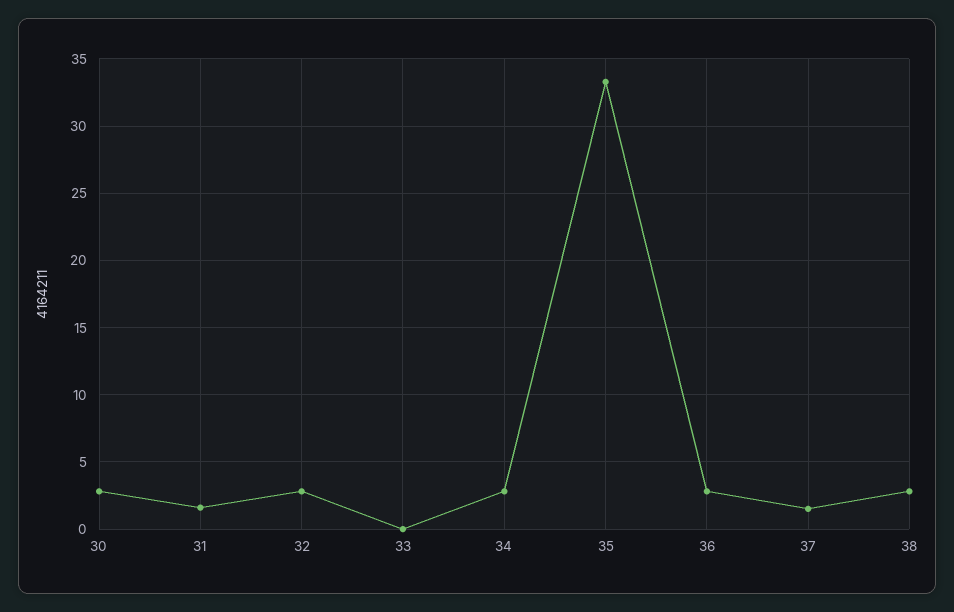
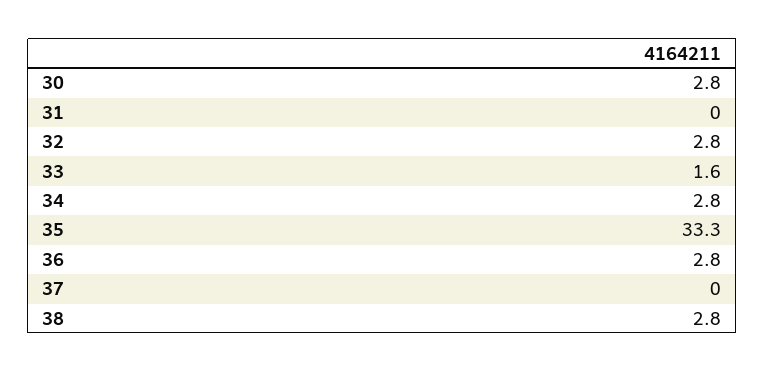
31: 1.5 -> 0
33: 0 -> 1.6
37: 1.5 -> 0

